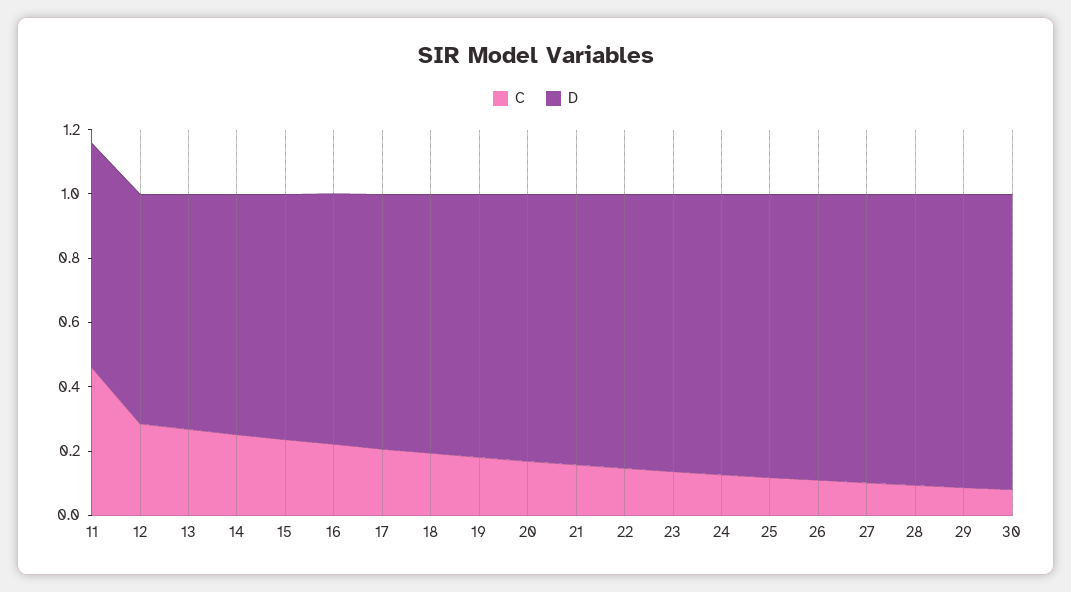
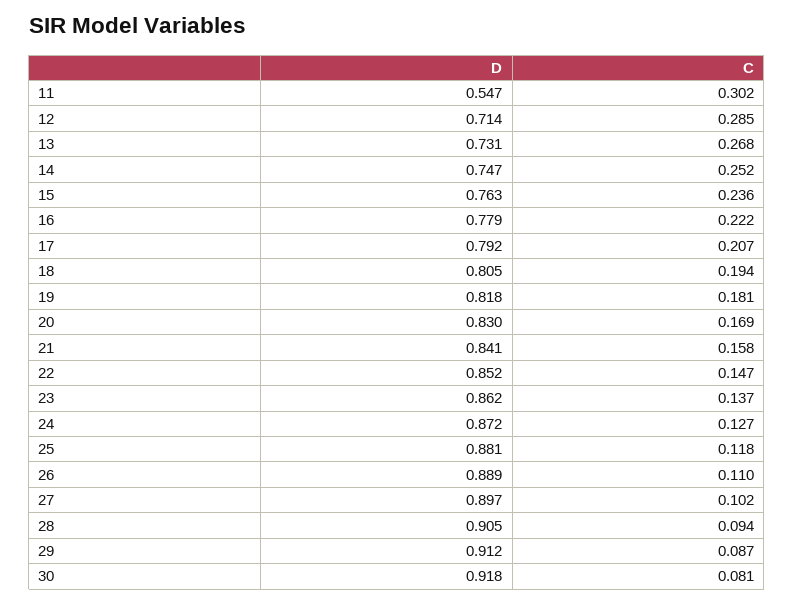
C, 11: 0.45 -> 0.302
D, 11: 0.7 -> 0.547

